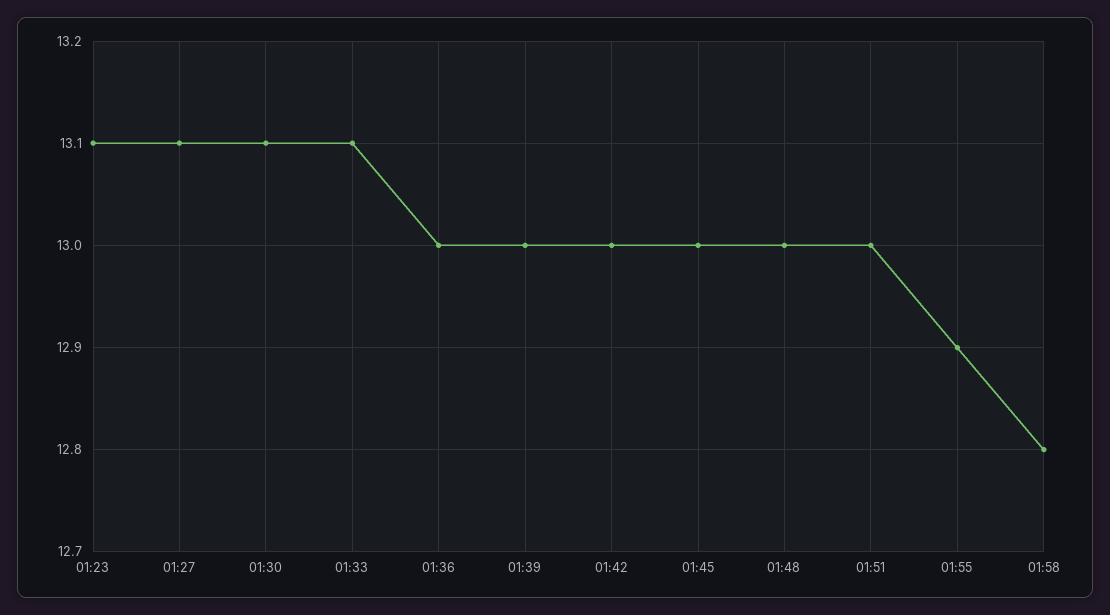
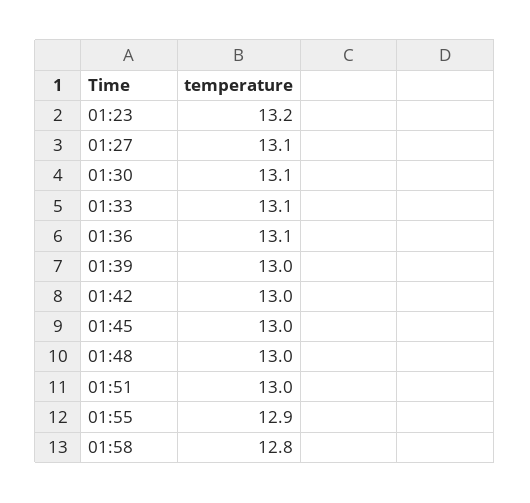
01:23: 13.1 -> 13.2
01:36: 13 -> 13.1

